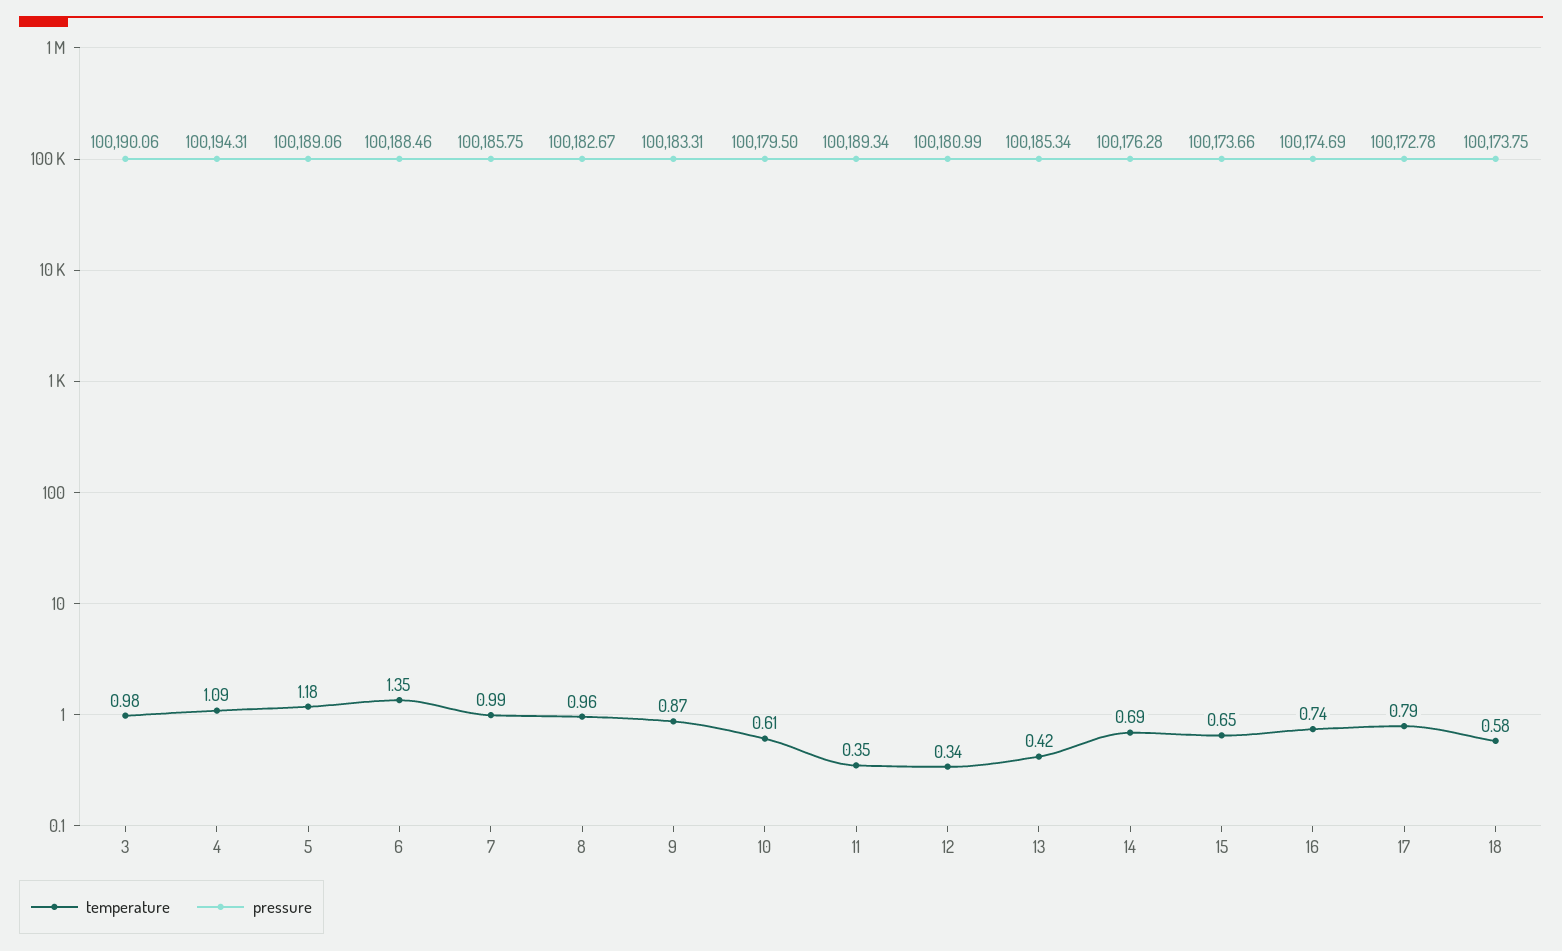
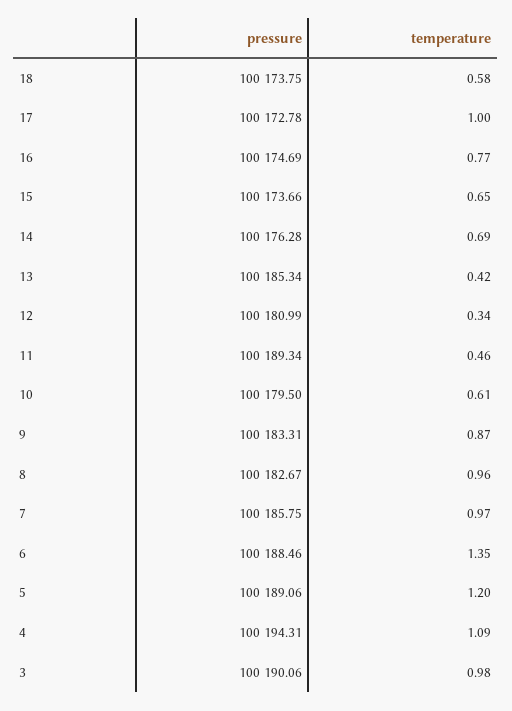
temperature, 5: 1.18 -> 1.2
temperature, 7: 0.99 -> 0.97
temperature, 11: 0.35 -> 0.46
temperature, 16: 0.74 -> 0.77
temperature, 17: 0.79 -> 1

